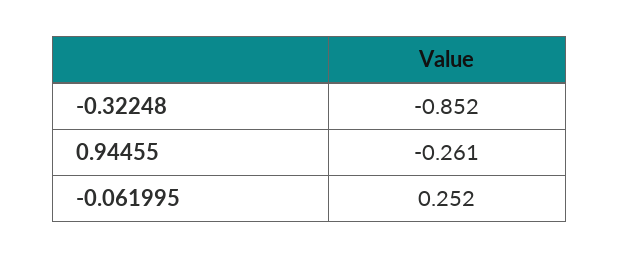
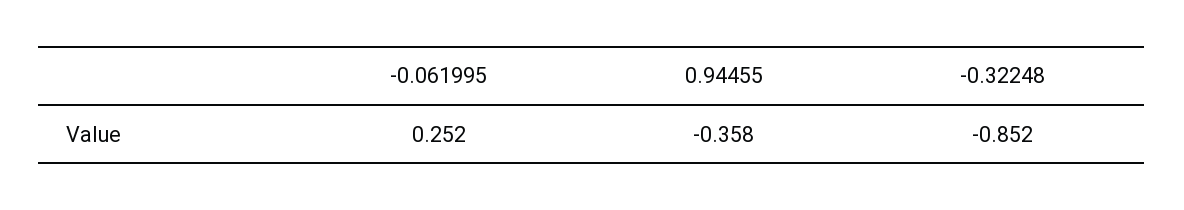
0.94455: -0.261 -> -0.358

